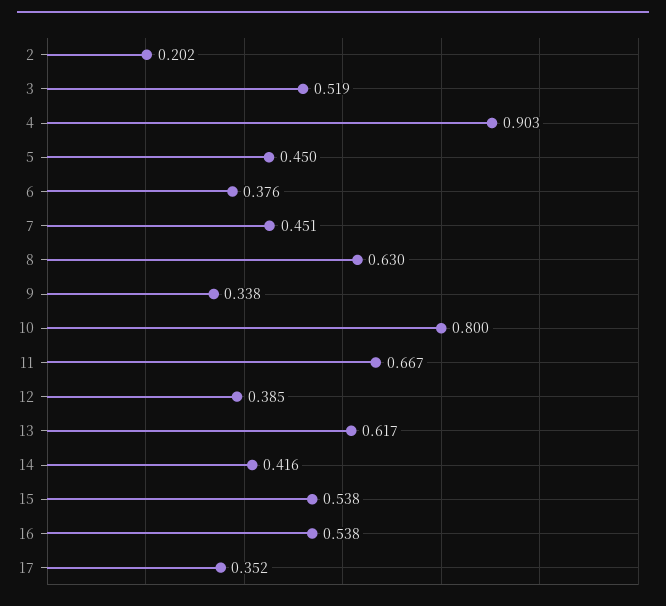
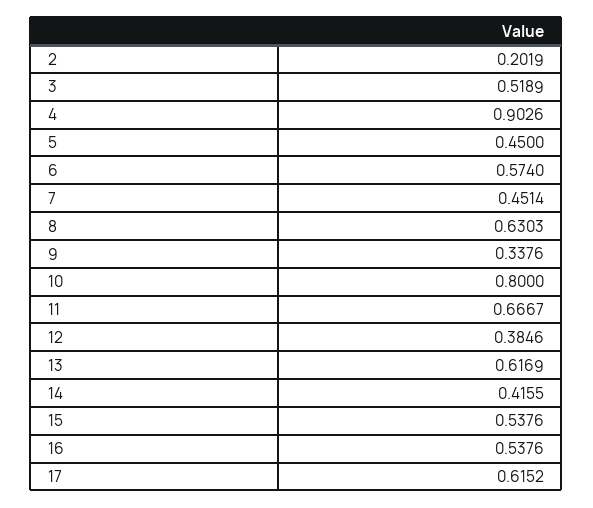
6: 0.376 -> 0.574
17: 0.352 -> 0.6152

